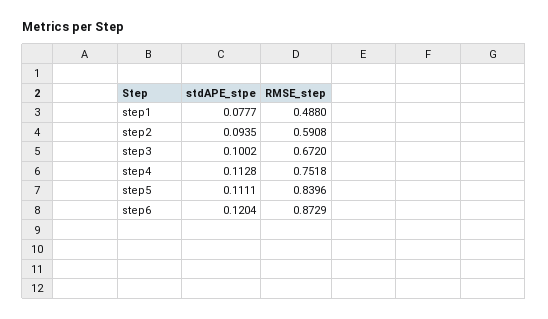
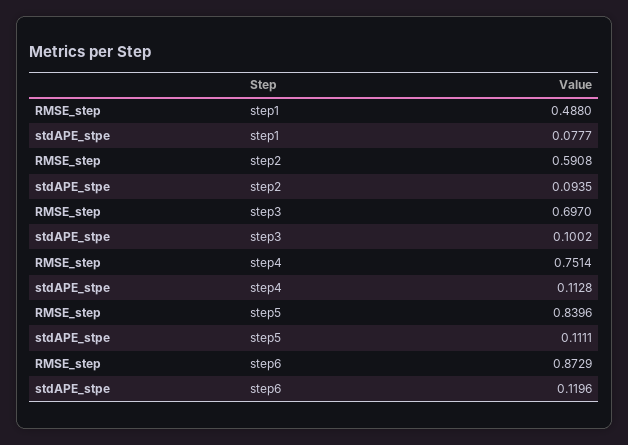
RMSE_step, step3: 0.672 -> 0.697
RMSE_step, step4: 0.7518 -> 0.7514
stdAPE_stpe, step6: 0.1204 -> 0.1196

